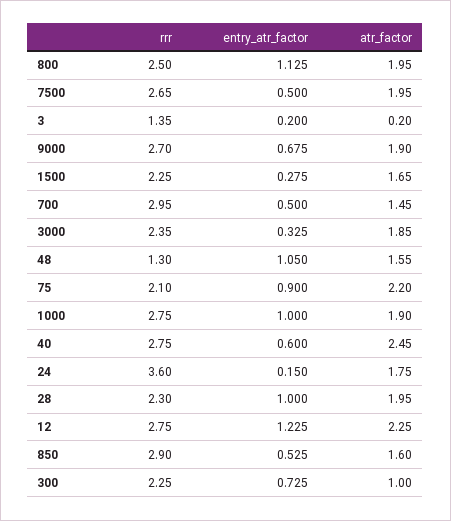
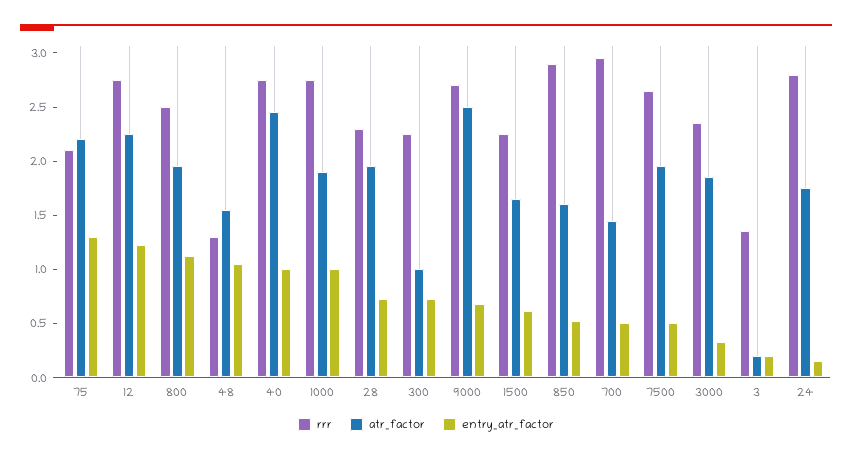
atr_factor, 9000: 1.9 -> 2.5
entry_atr_factor, 1500: 0.275 -> 0.6
entry_atr_factor, 75: 0.9 -> 1.3
entry_atr_factor, 40: 0.6 -> 1
rrr, 24: 3.6 -> 2.8
entry_atr_factor, 28: 1 -> 0.7

